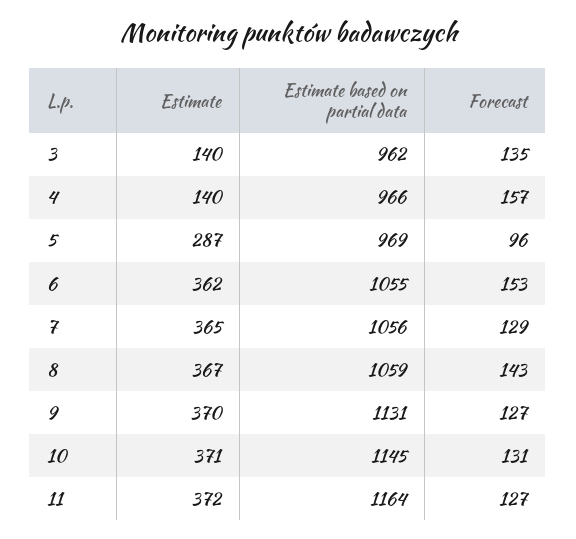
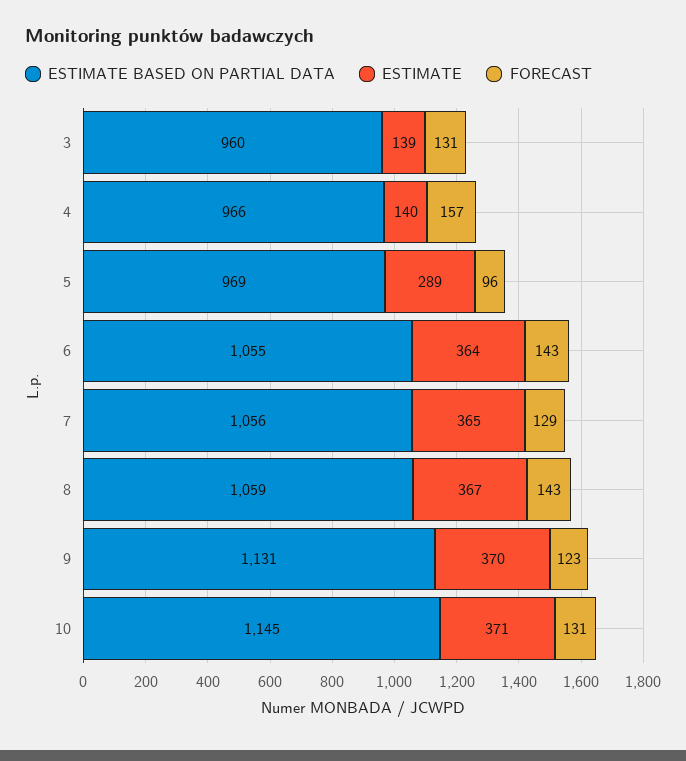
Estimate, 3: 140 -> 139
Estimate based on partial data, 3: 962 -> 960
Forecast, 3: 135 -> 131
Estimate, 5: 287 -> 289
Estimate, 6: 362 -> 364
Forecast, 6: 153 -> 143
Forecast, 9: 127 -> 123
Estimate, 11: 372 -> none
Estimate based on partial data, 11: 1164 -> none
Forecast, 11: 127 -> none

